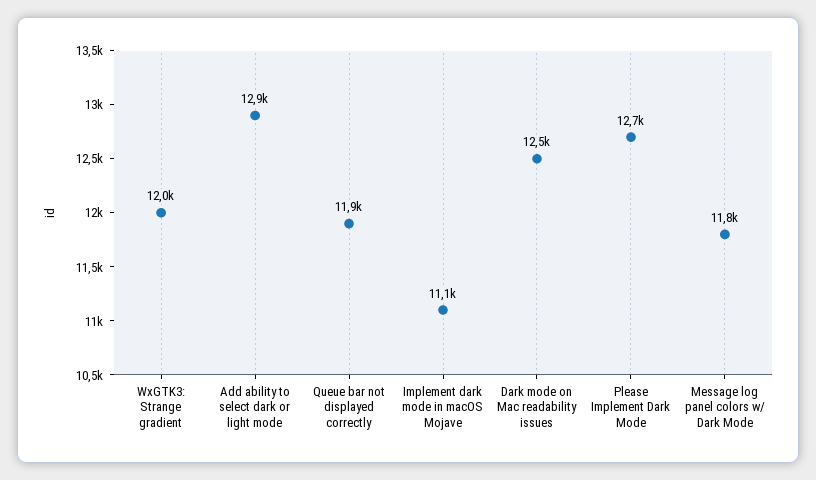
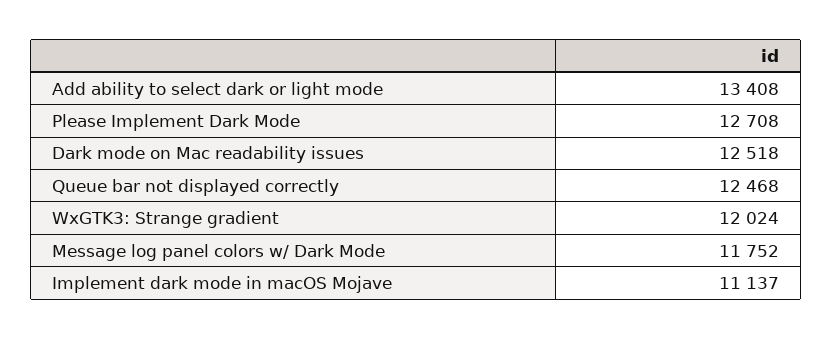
Add ability to select dark or light mode: 12900 -> 13408
Queue bar not displayed correctly: 11900 -> 12468

